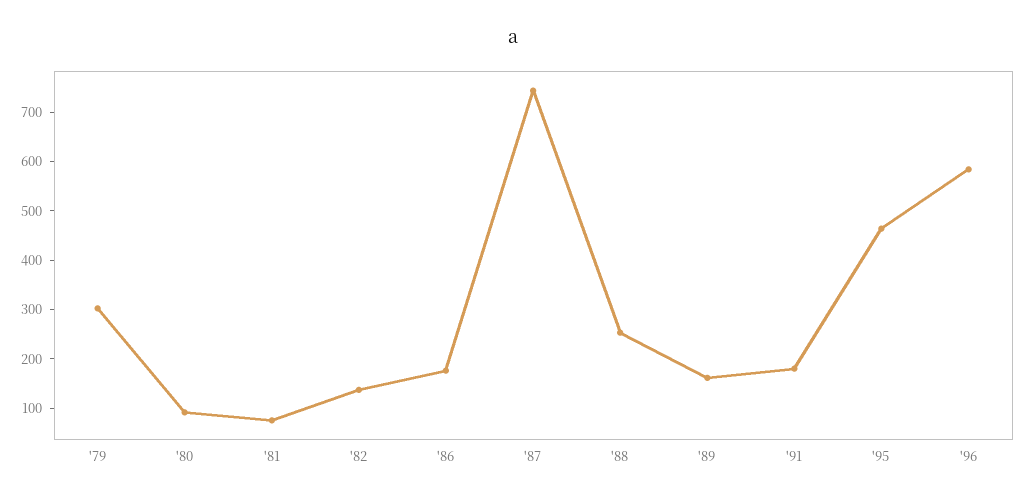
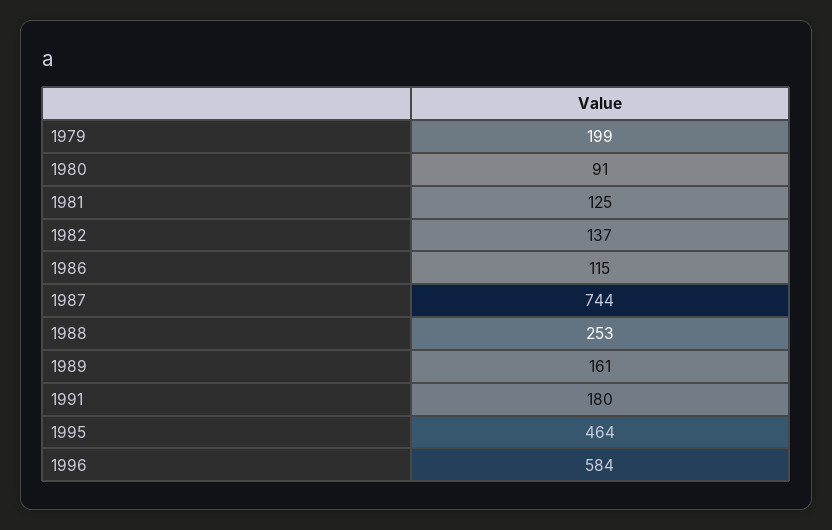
'79: 300 -> 199
'81: 80 -> 125
'86: 180 -> 115

